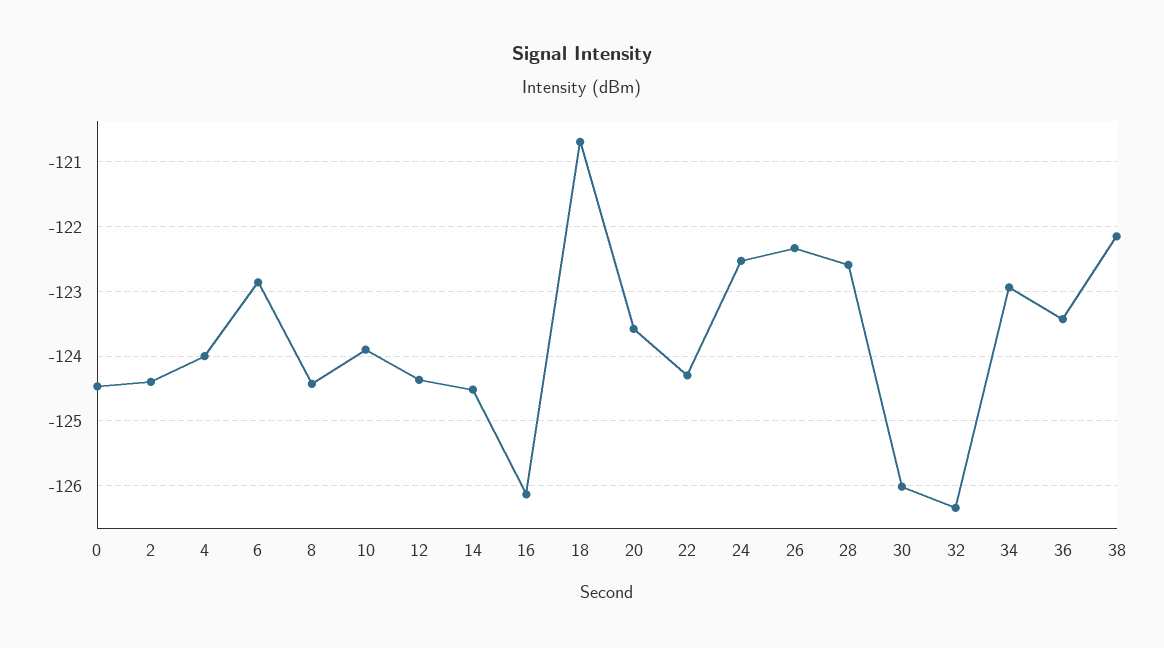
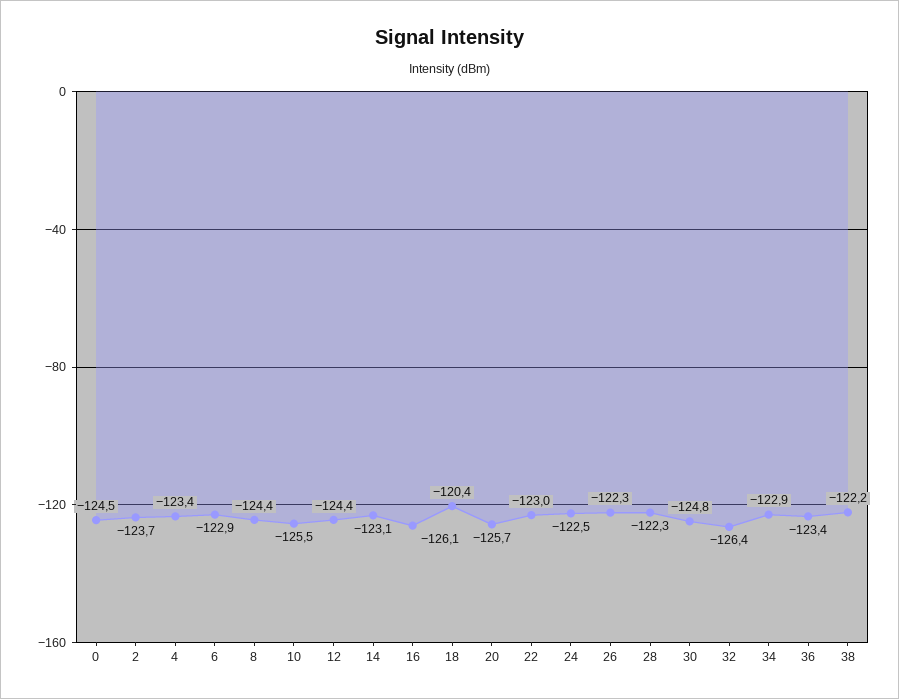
2: -124.4 -> -123.7
4: -124 -> -123.4
10: -123.9 -> -125.5
14: -124.5 -> -123.1
18: -120.7 -> -120.4
20: -123.6 -> -125.7
22: -124.3 -> -123
28: -122.6 -> -122.3
30: -126 -> -124.8

